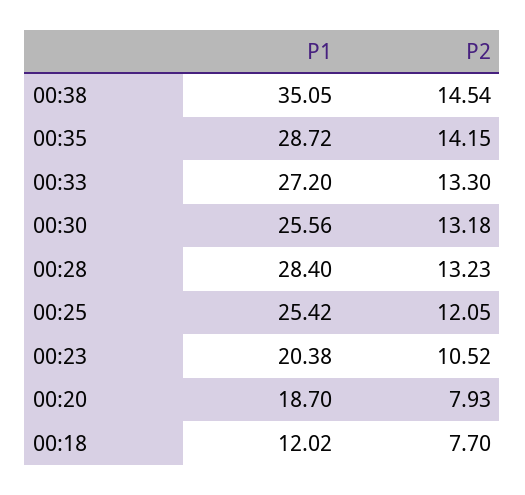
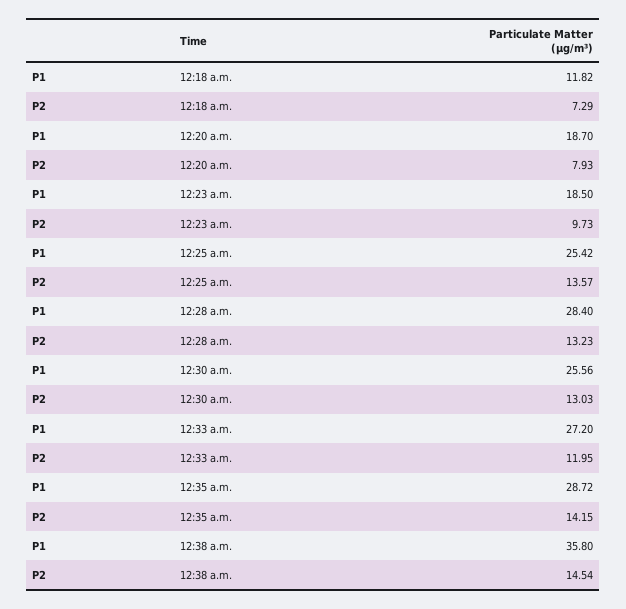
P1, 00:38: 35.05 -> 35.8
P2, 00:33: 13.3 -> 11.95
P2, 00:30: 13.18 -> 13.03
P2, 00:25: 12.05 -> 13.57
P1, 00:23: 20.38 -> 18.5
P2, 00:23: 10.52 -> 9.73
P1, 00:18: 12.02 -> 11.82
P2, 00:18: 7.7 -> 7.29

